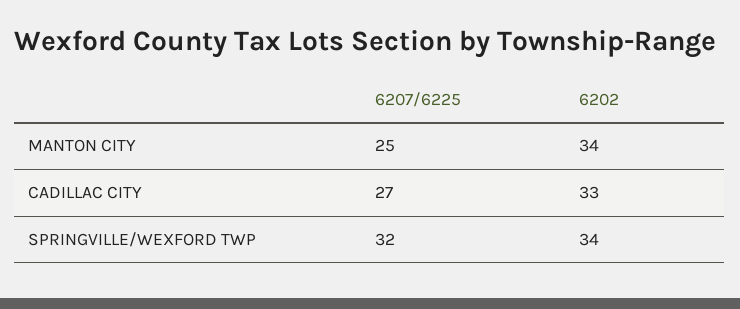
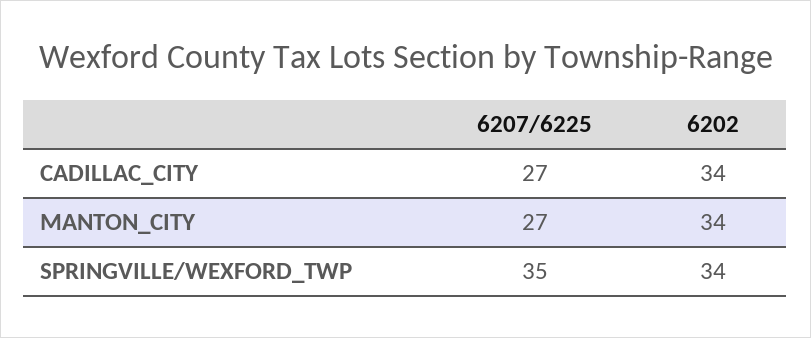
6207/6225, MANTON CITY: 25 -> 27
6202, CADILLAC CITY: 33 -> 34
6207/6225, SPRINGVILLE/WEXFORD TWP: 32 -> 35

